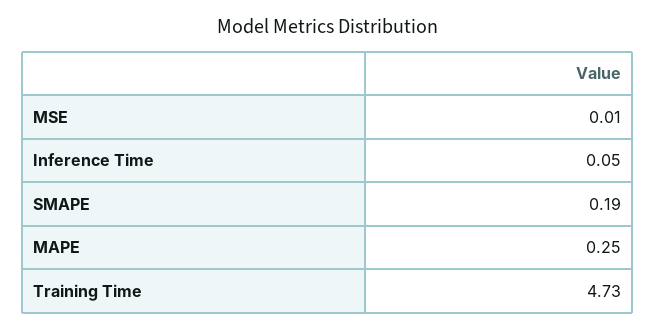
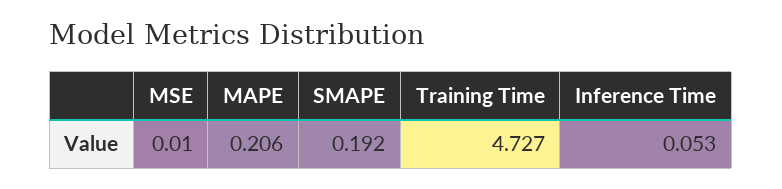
MAPE: 0.25 -> 0.206

